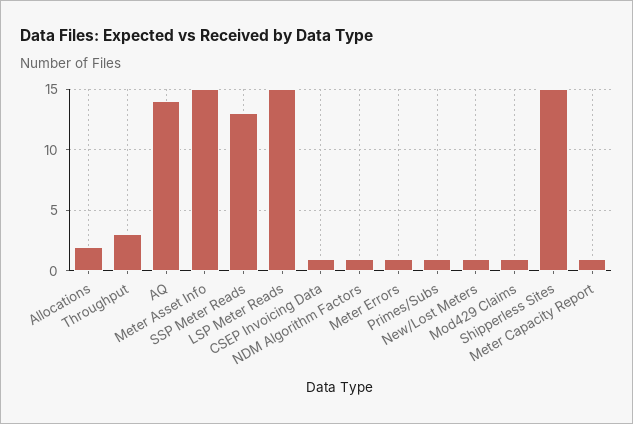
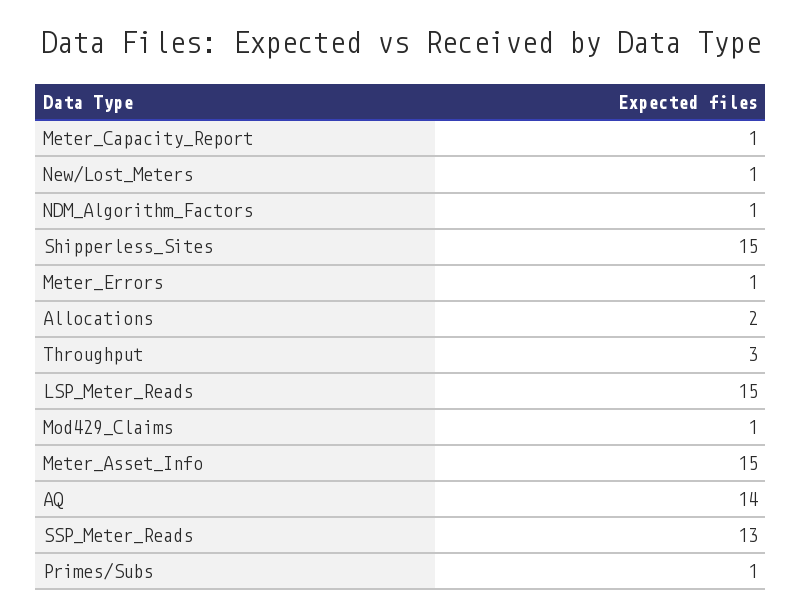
CSEP Invoicing Data: 1 -> none

